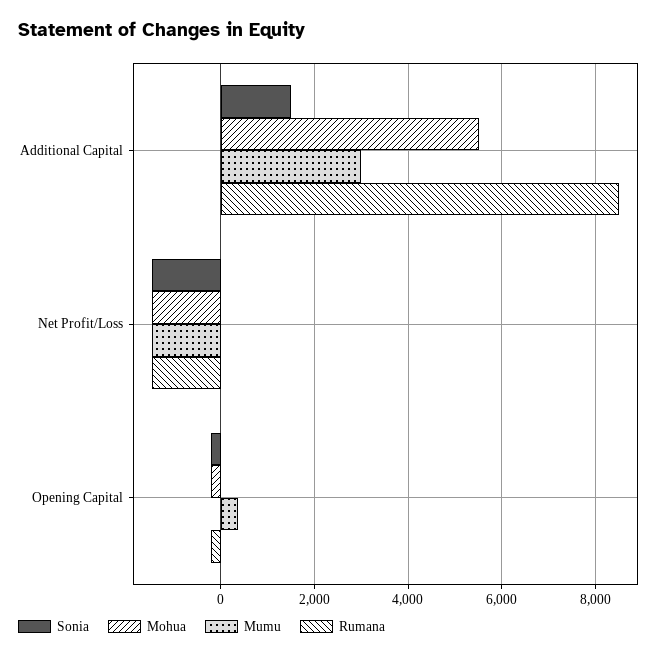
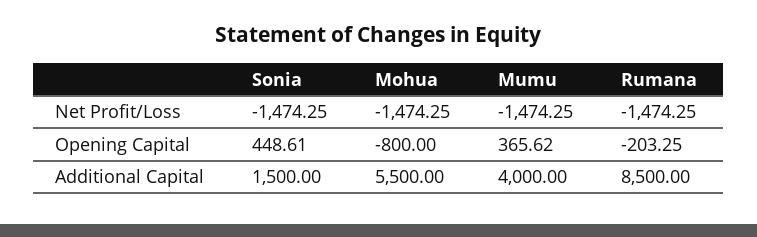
Mumu, Additional Capital: 3000 -> 4000
Sonia, Opening Capital: -200 -> 448.61
Mohua, Opening Capital: -200 -> -800

